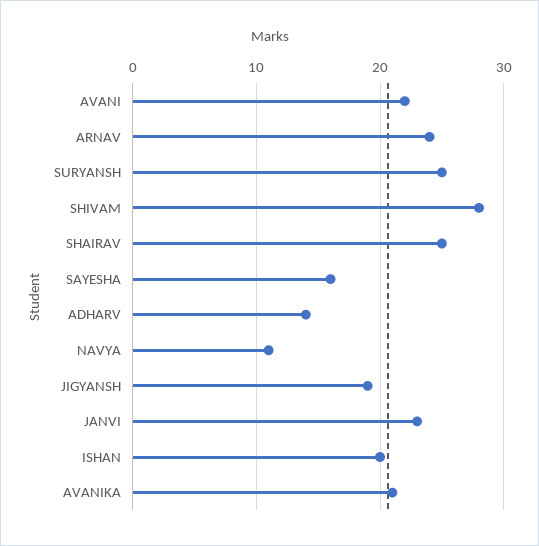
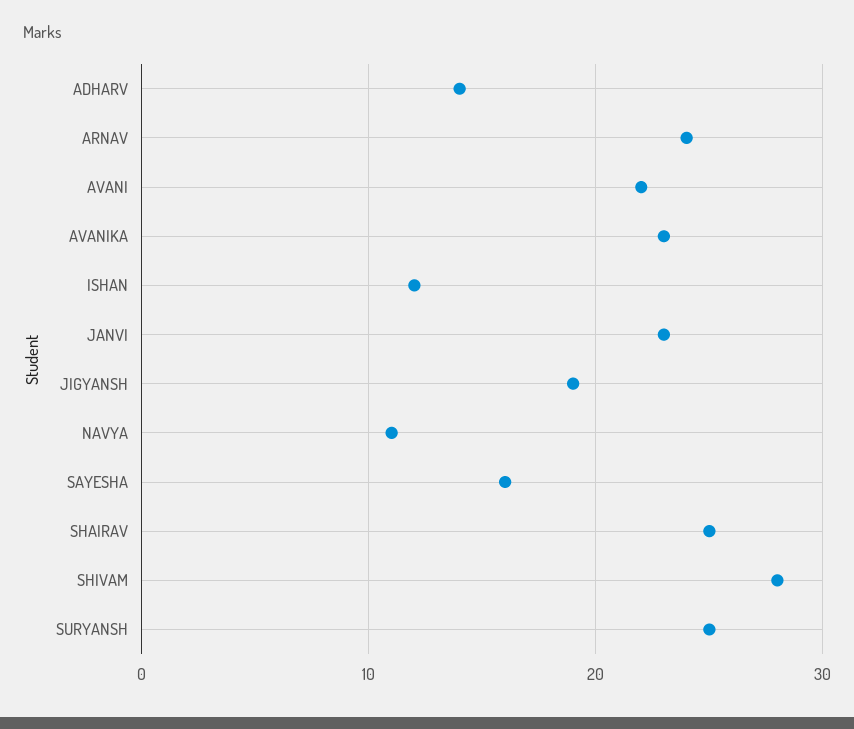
ISHAN: 20 -> 12
AVANIKA: 21 -> 23

